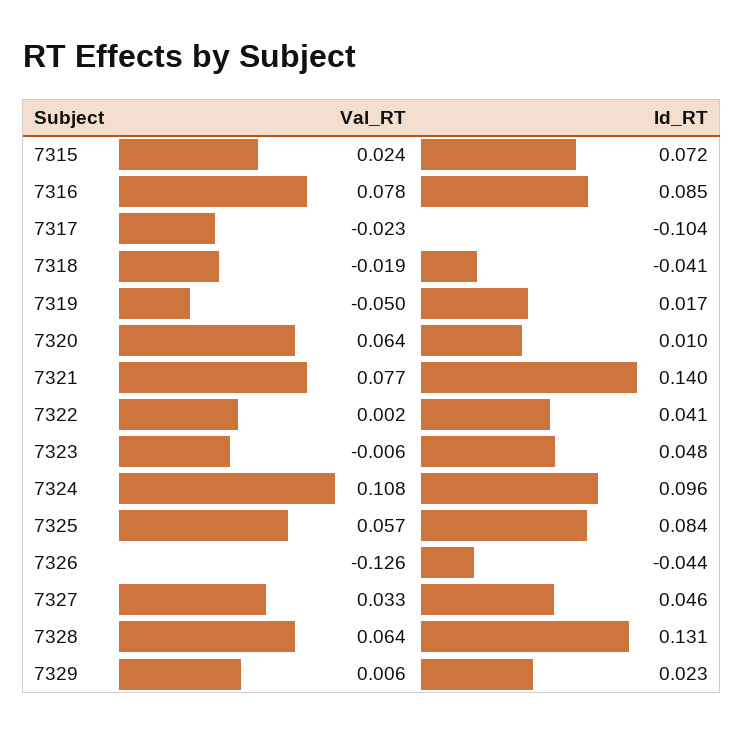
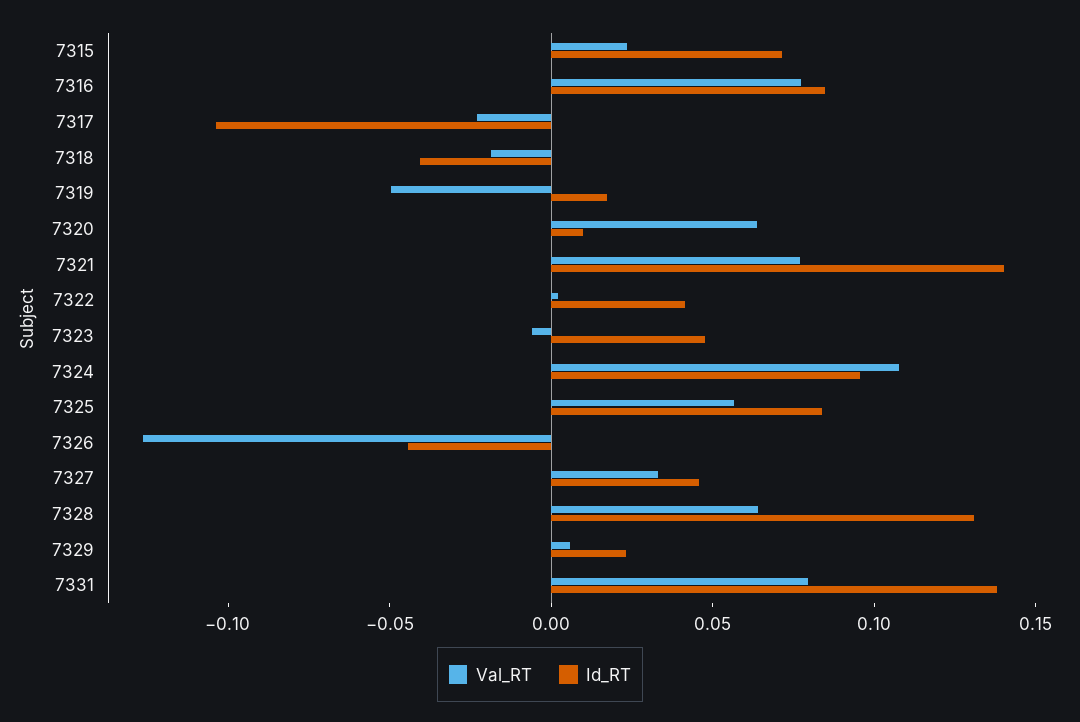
Val_RT, 7331: none -> 0.08
Id_RT, 7331: none -> 0.14

